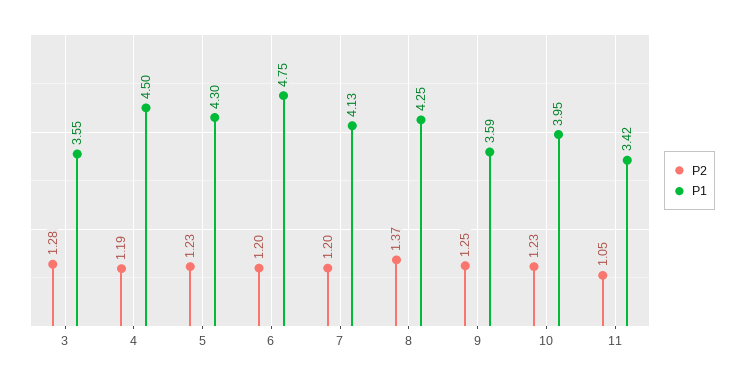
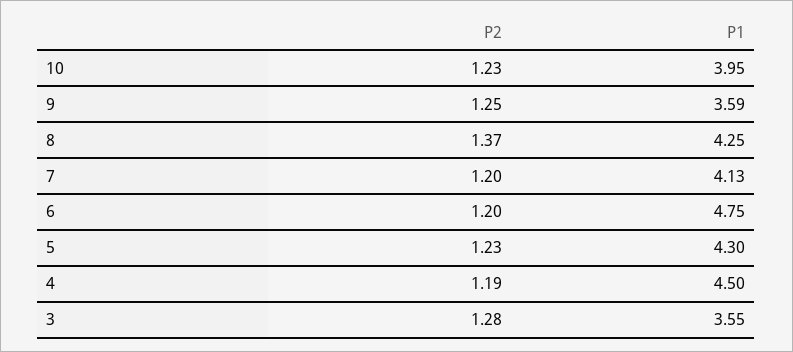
P2, 11: 1.05 -> none
P1, 11: 3.42 -> none

